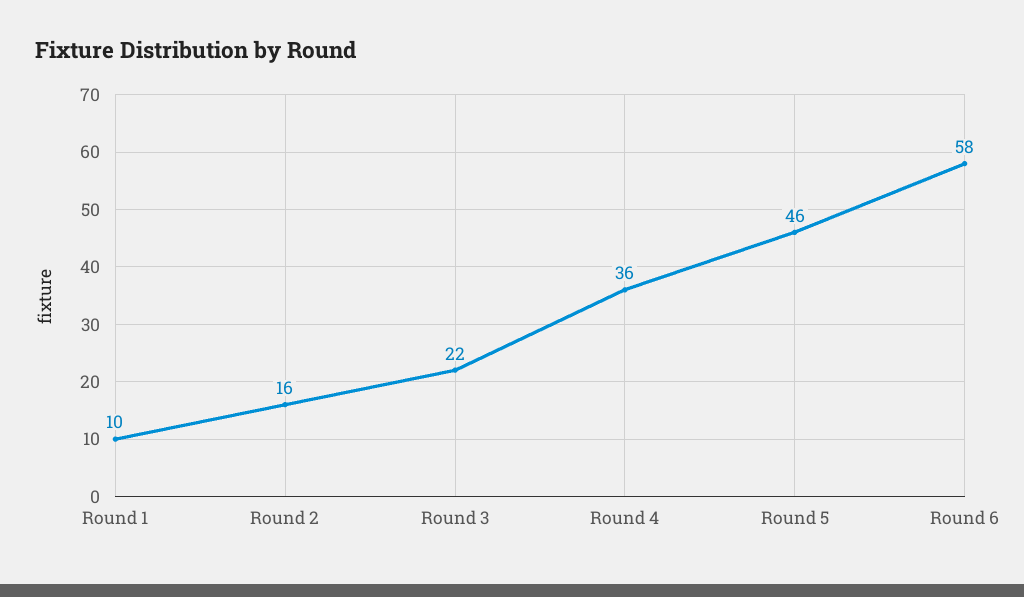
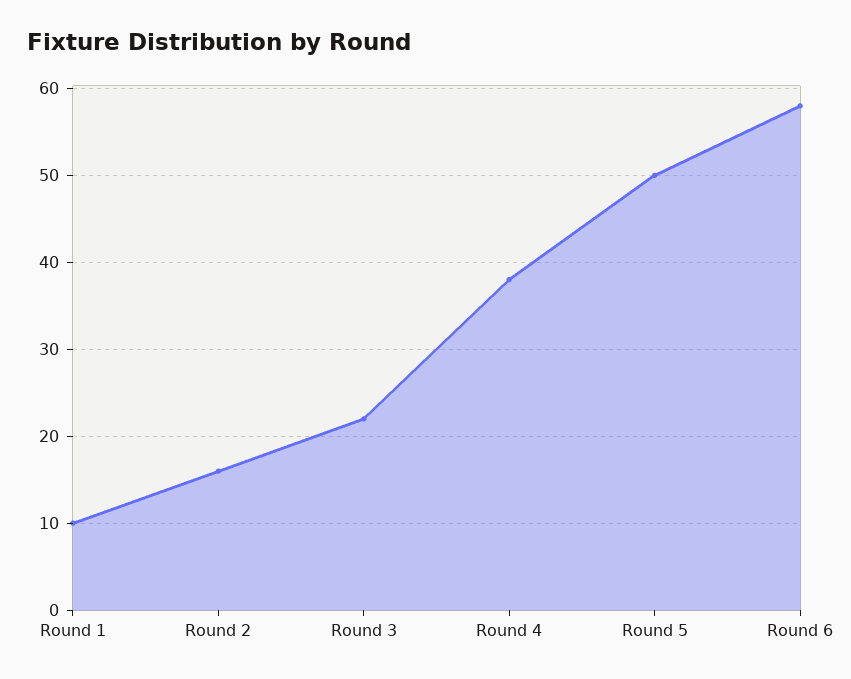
Round 4: 36 -> 38
Round 5: 46 -> 50

